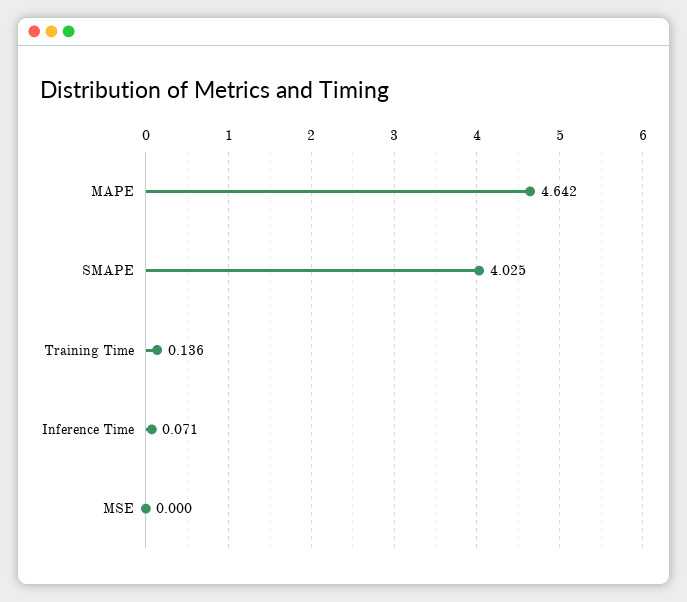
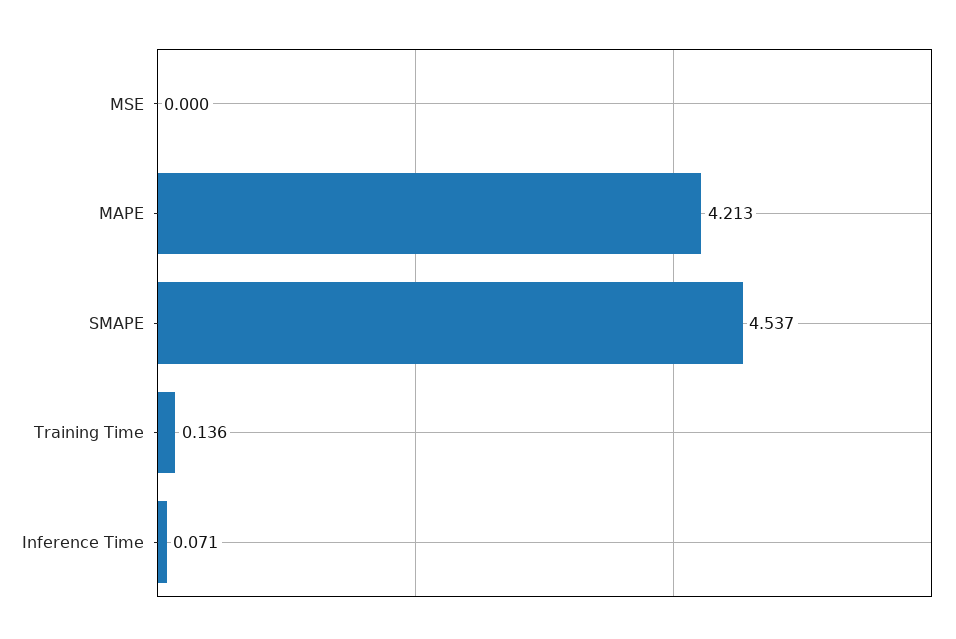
MAPE: 4.642 -> 4.213
SMAPE: 4.025 -> 4.537

